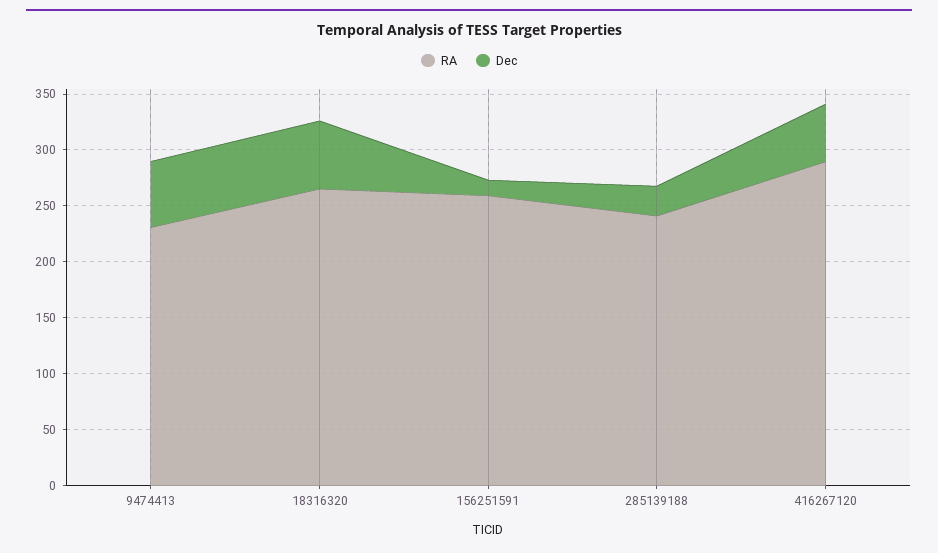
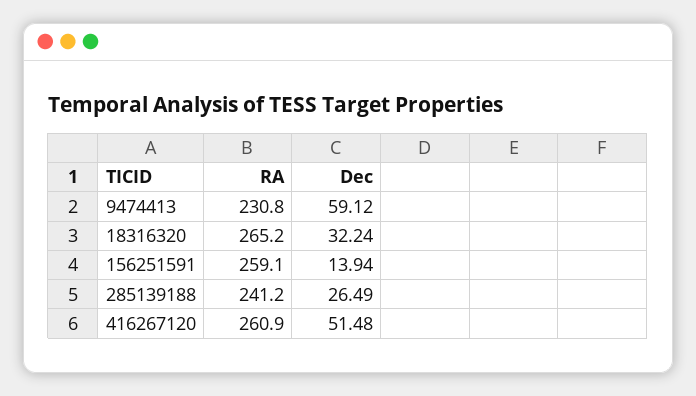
Dec, 18316320: 60 -> 32.24
RA, 416267120: 290 -> 260.9

